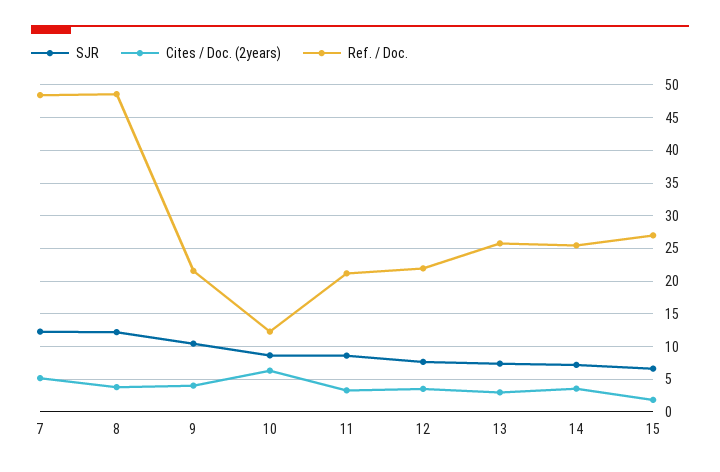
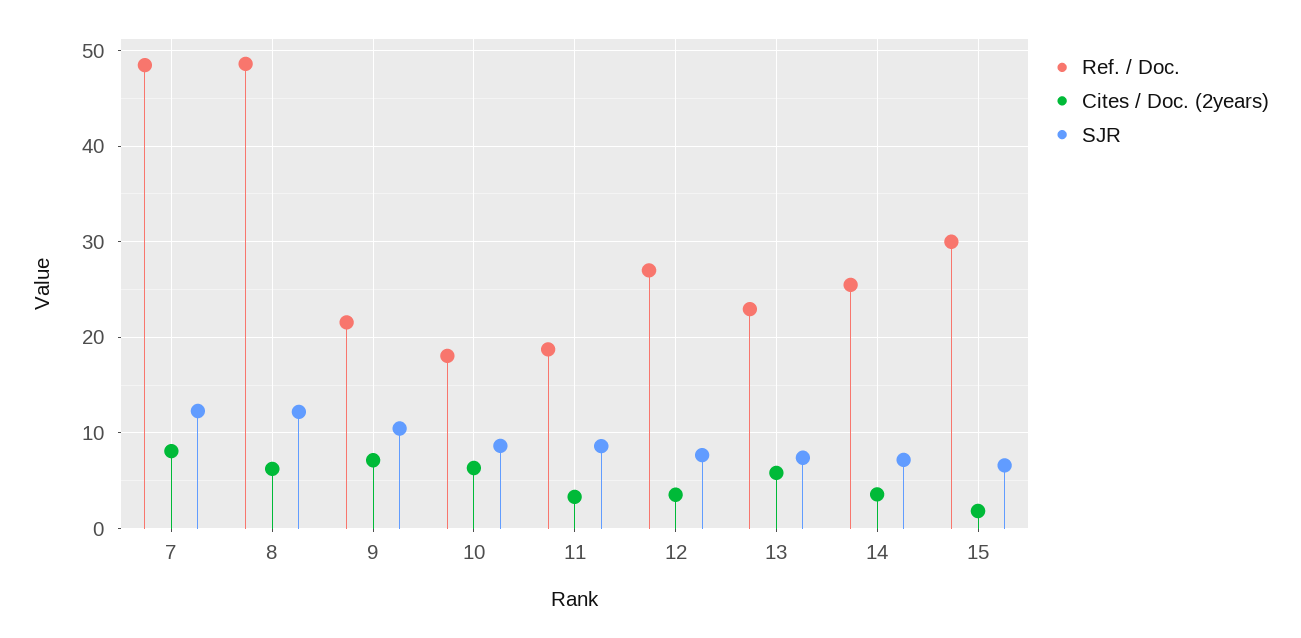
Cites / Doc. (2years), 7: 5 -> 8
Cites / Doc. (2years), 8: 4 -> 6
Cites / Doc. (2years), 9: 4 -> 7
Ref. / Doc., 10: 12 -> 18
Ref. / Doc., 11: 21 -> 19
Ref. / Doc., 12: 22 -> 27
Cites / Doc. (2years), 13: 3 -> 6
Ref. / Doc., 13: 26 -> 23
Ref. / Doc., 15: 27 -> 30

